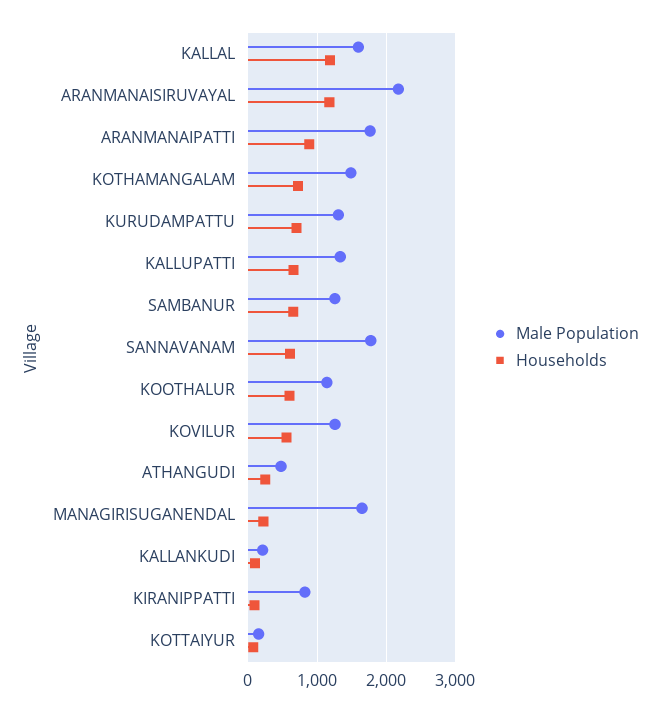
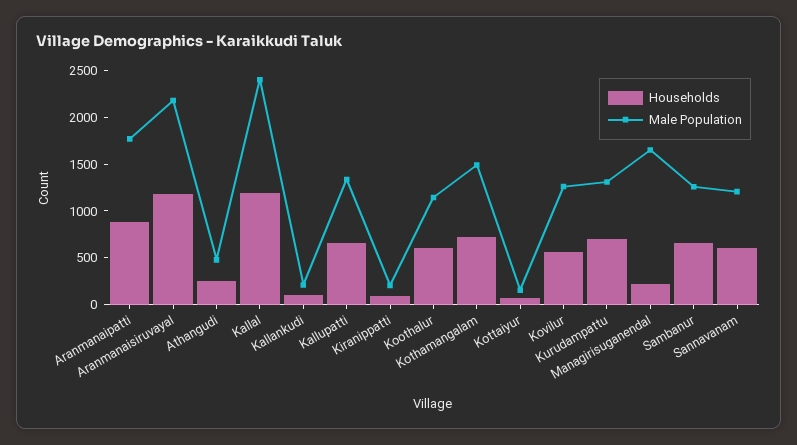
Male Population, KALLAL: 1600 -> 2400
Male Population, SANNAVANAM: 1800 -> 1200
Male Population, KIRANIPPATTI: 800 -> 200

